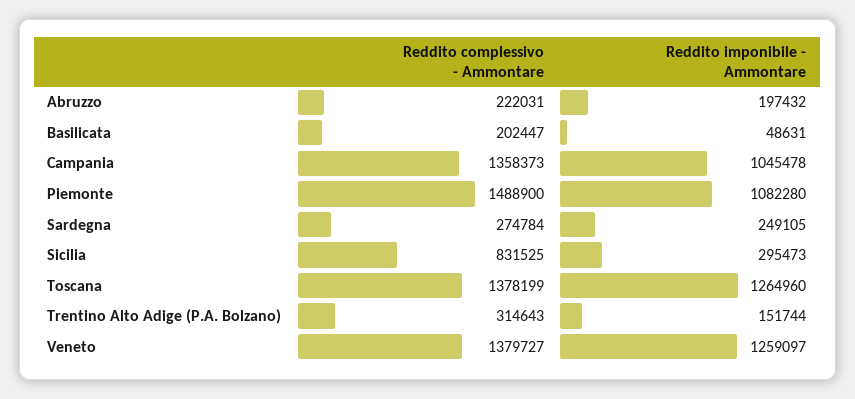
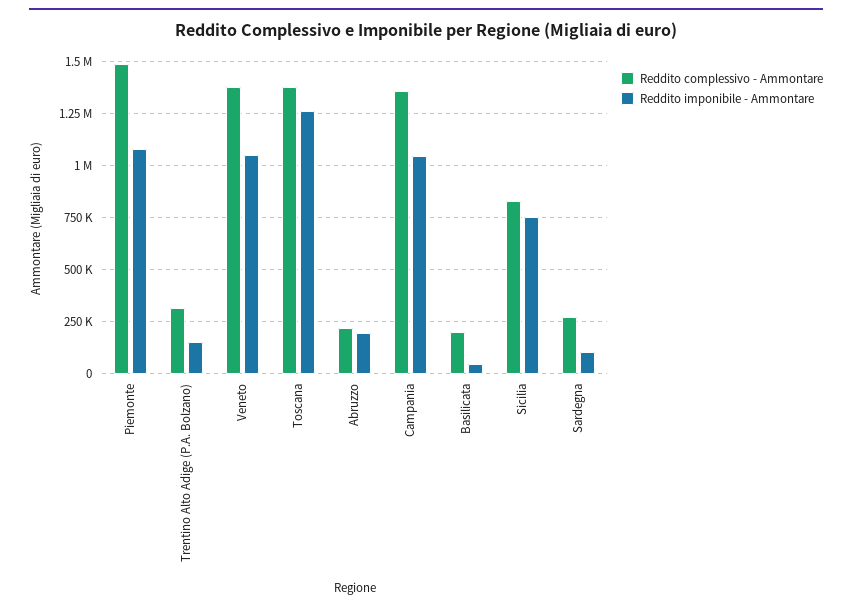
Reddito imponibile - Ammontare, Sardegna: 249105 -> 100000
Reddito imponibile - Ammontare, Sicilia: 295473 -> 750000
Reddito imponibile - Ammontare, Veneto: 1259097 -> 1050000

